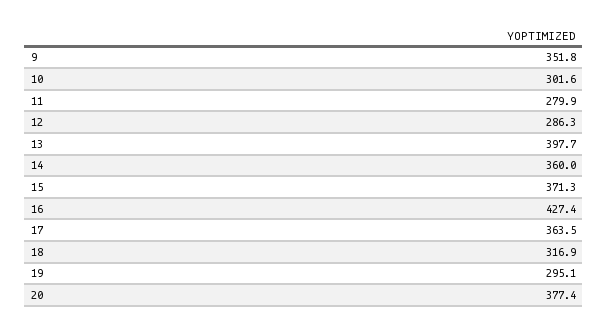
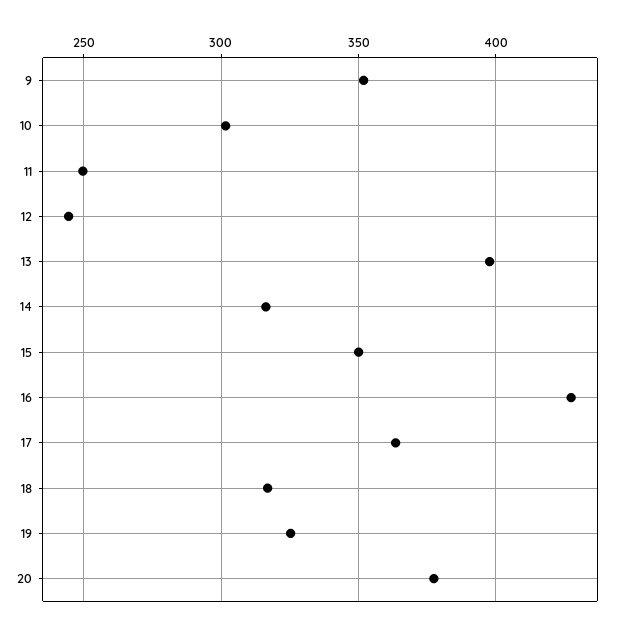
11: 279.9 -> 250
12: 286.3 -> 245
14: 360 -> 315
15: 371.3 -> 350
19: 295.1 -> 325

